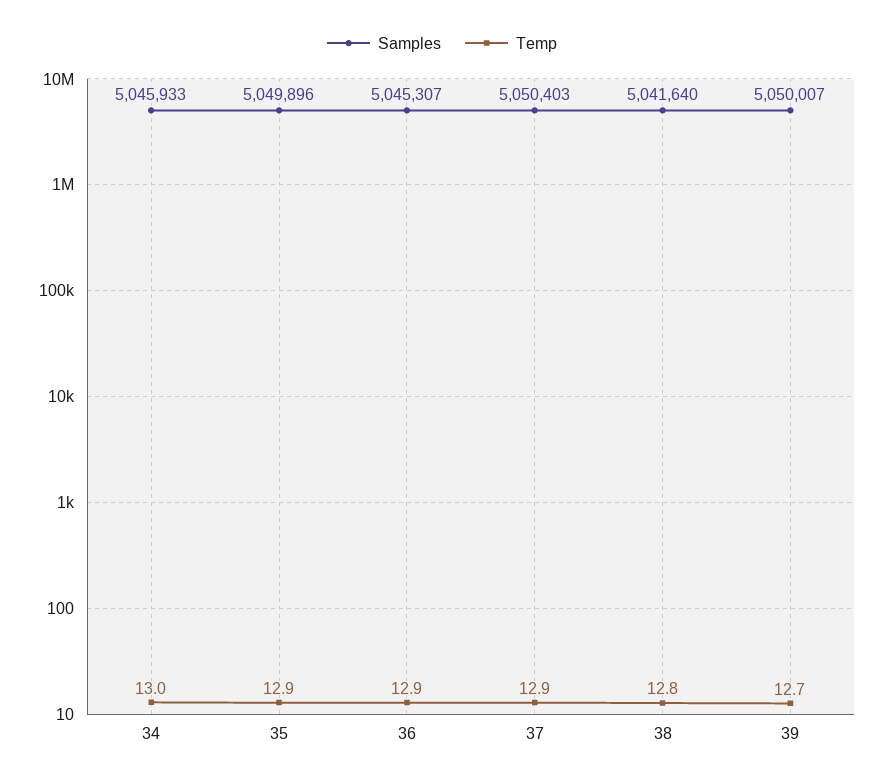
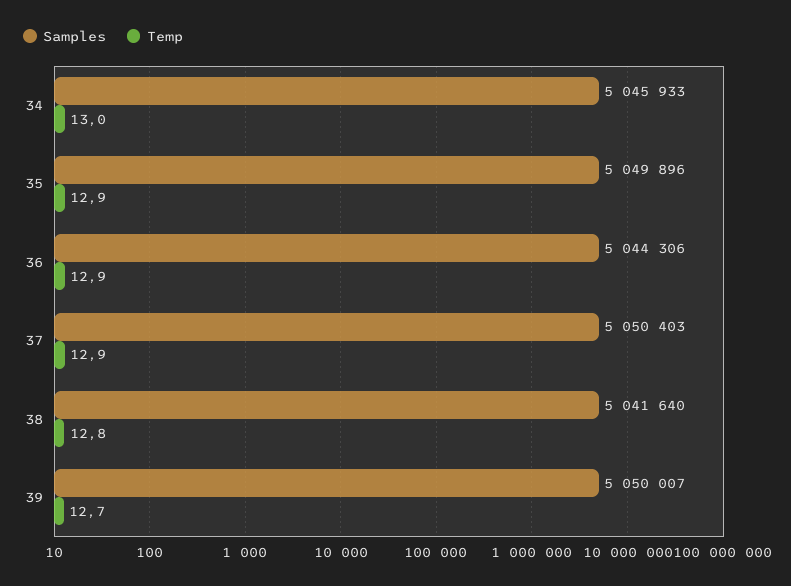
Samples, 36: 5045307 -> 5044306

